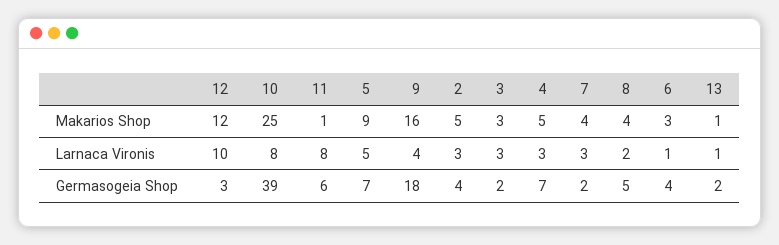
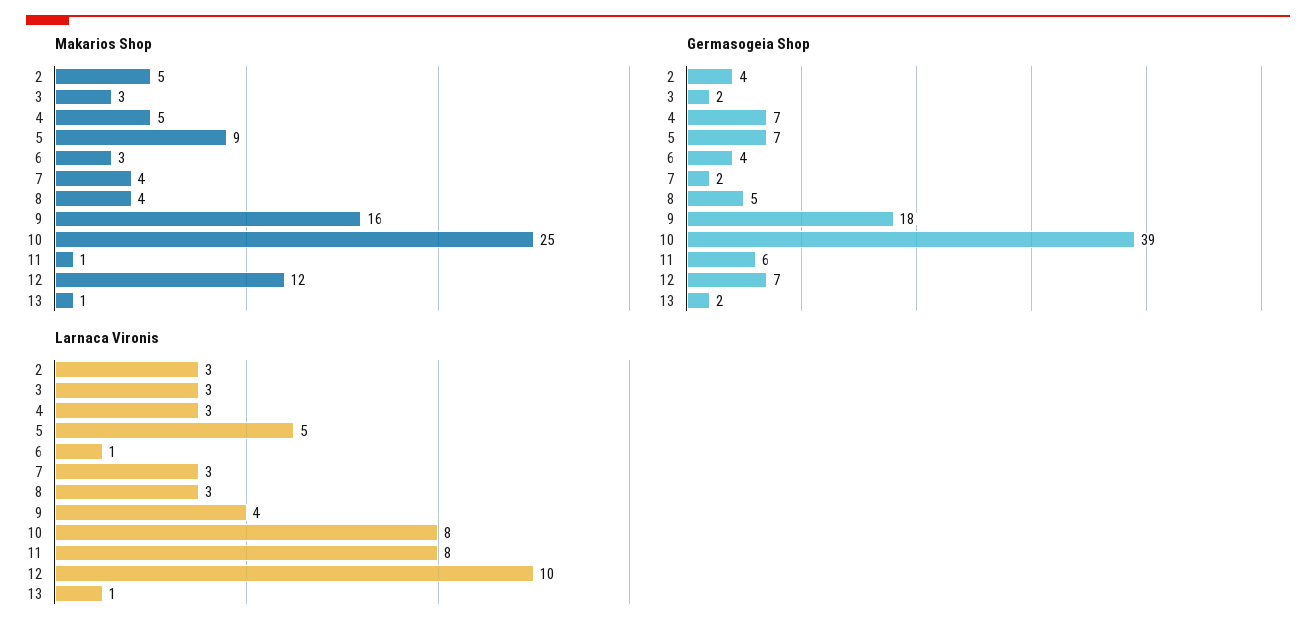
Larnaca Vironis, 8: 2 -> 3
Germasogeia Shop, 12: 3 -> 7

